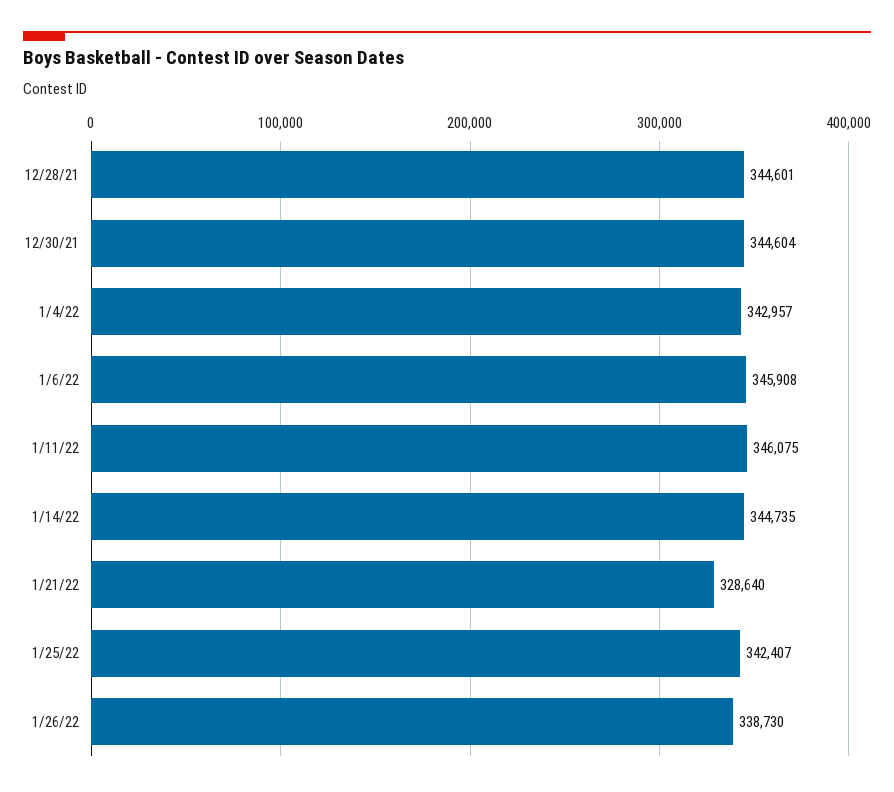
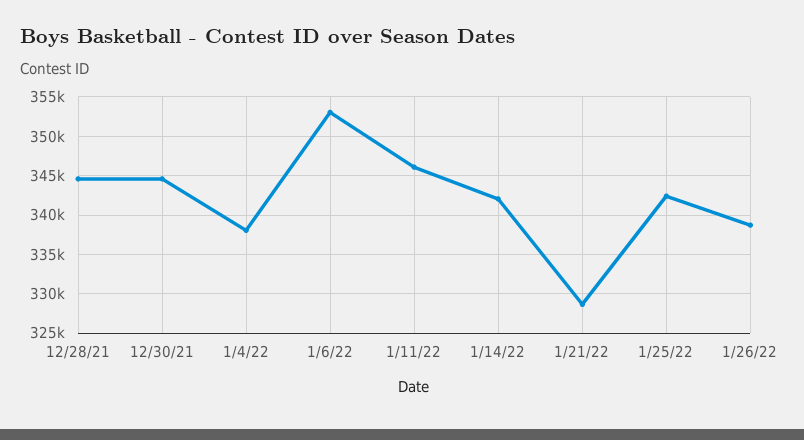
1/4/22: 342957 -> 338000
1/6/22: 345908 -> 353000
1/14/22: 344735 -> 342000

